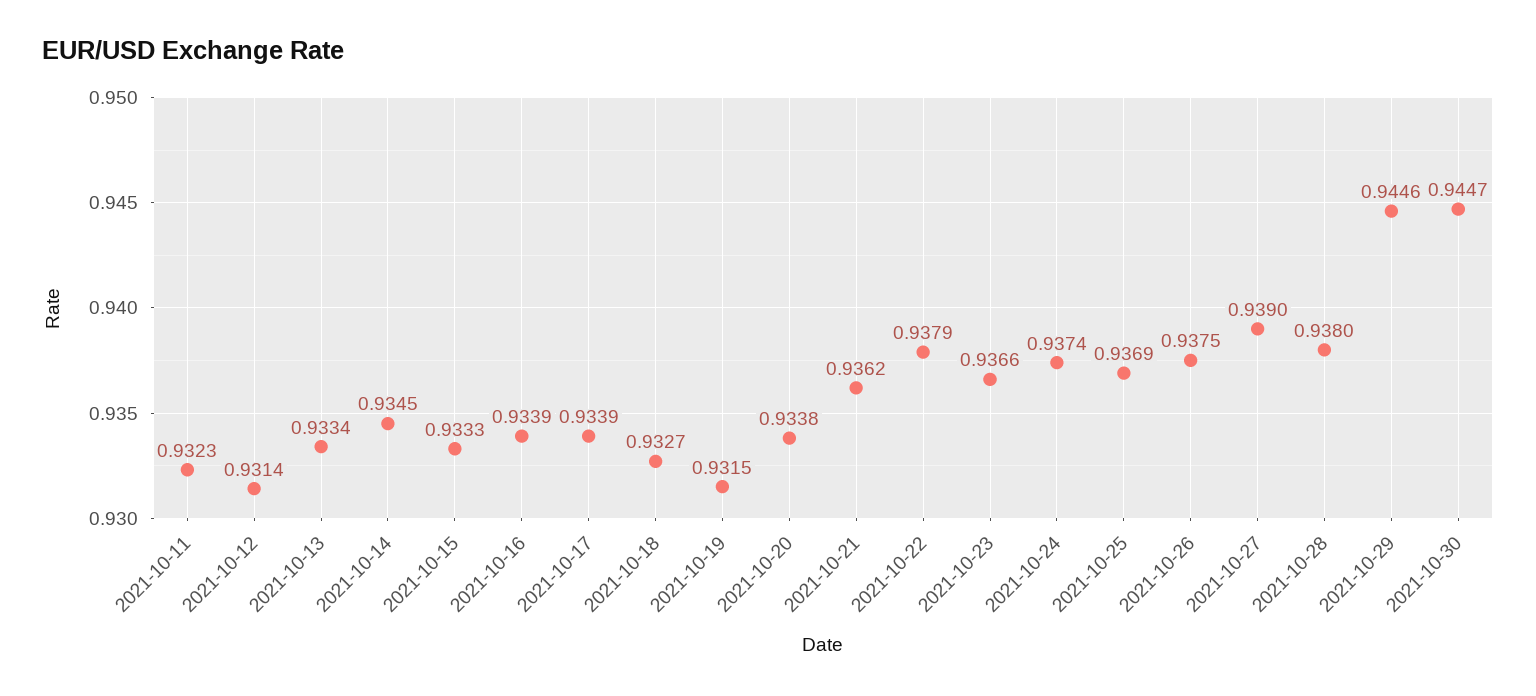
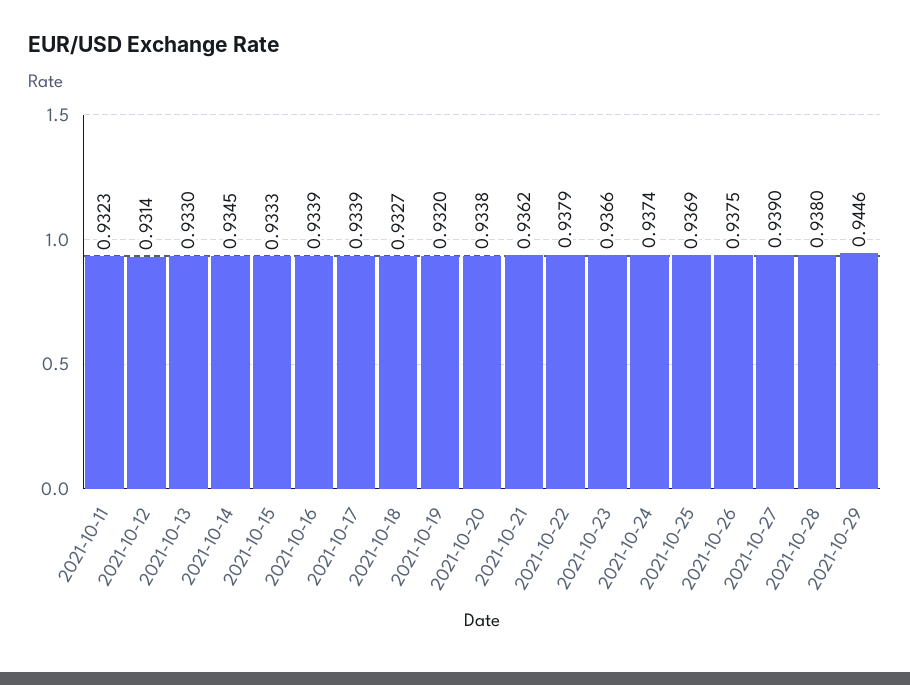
2021-10-13: 0.9334 -> 0.933
2021-10-19: 0.9315 -> 0.932
2021-10-30: 0.9447 -> none

